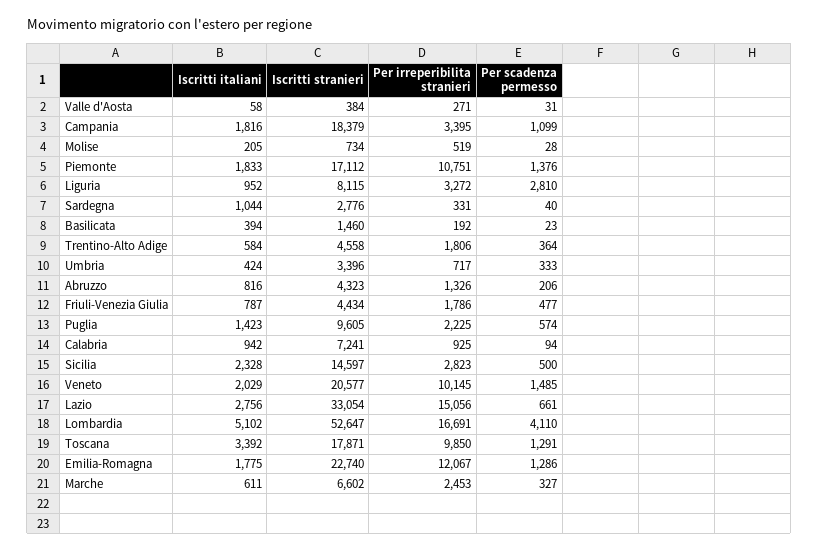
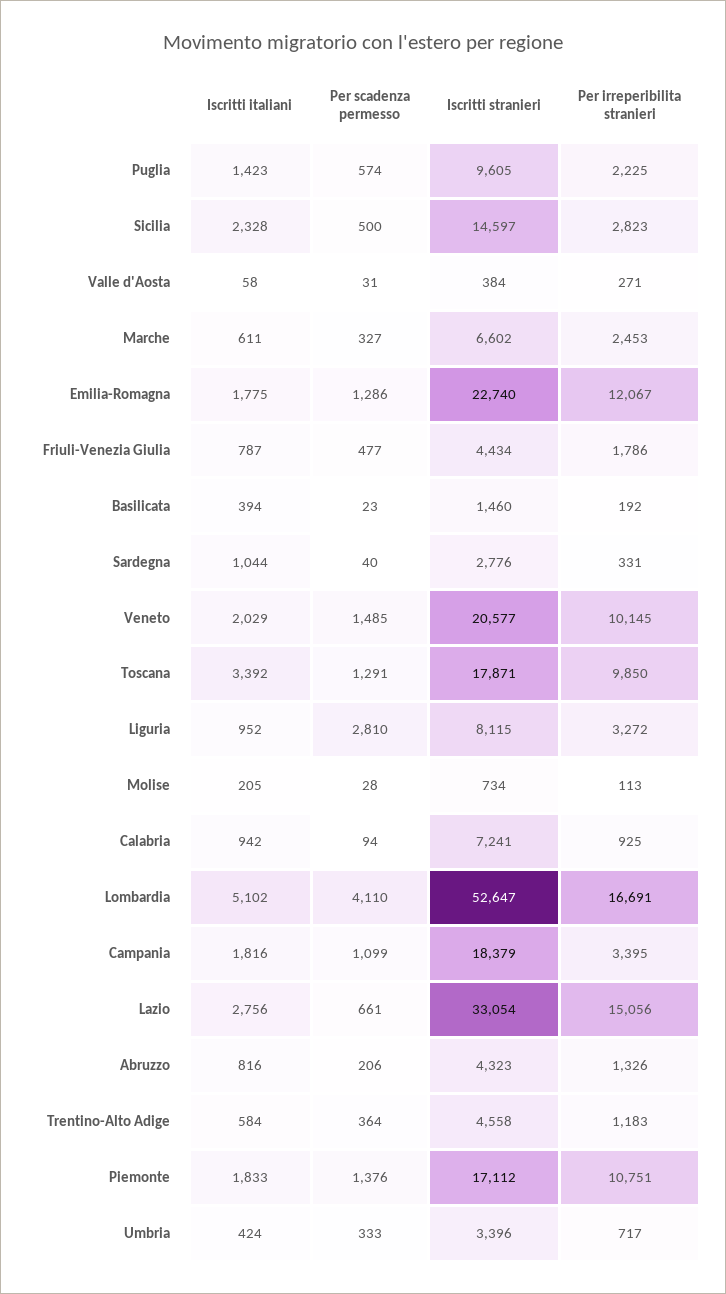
Per irreperibilita stranieri, Molise: 519 -> 113
Per irreperibilita stranieri, Trentino-Alto Adige: 1806 -> 1183

